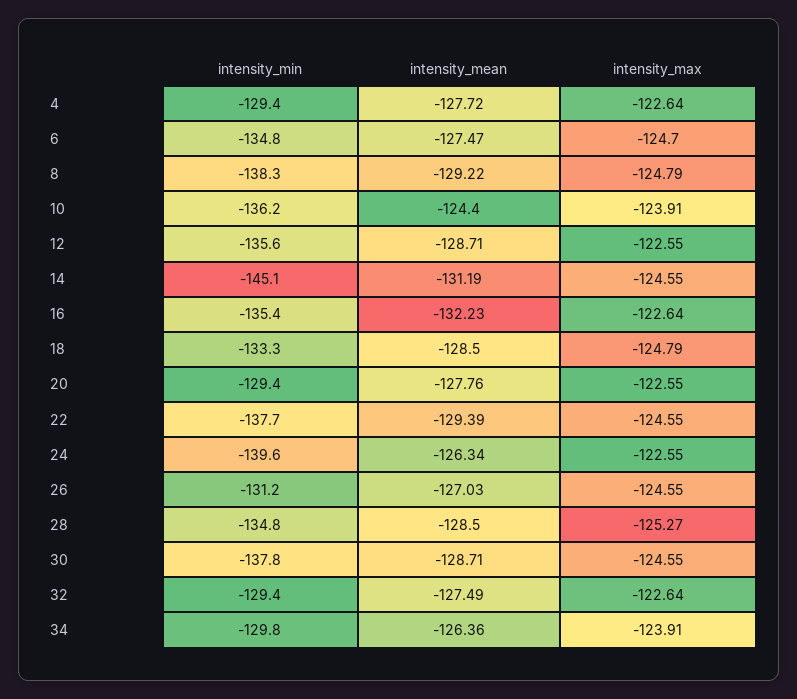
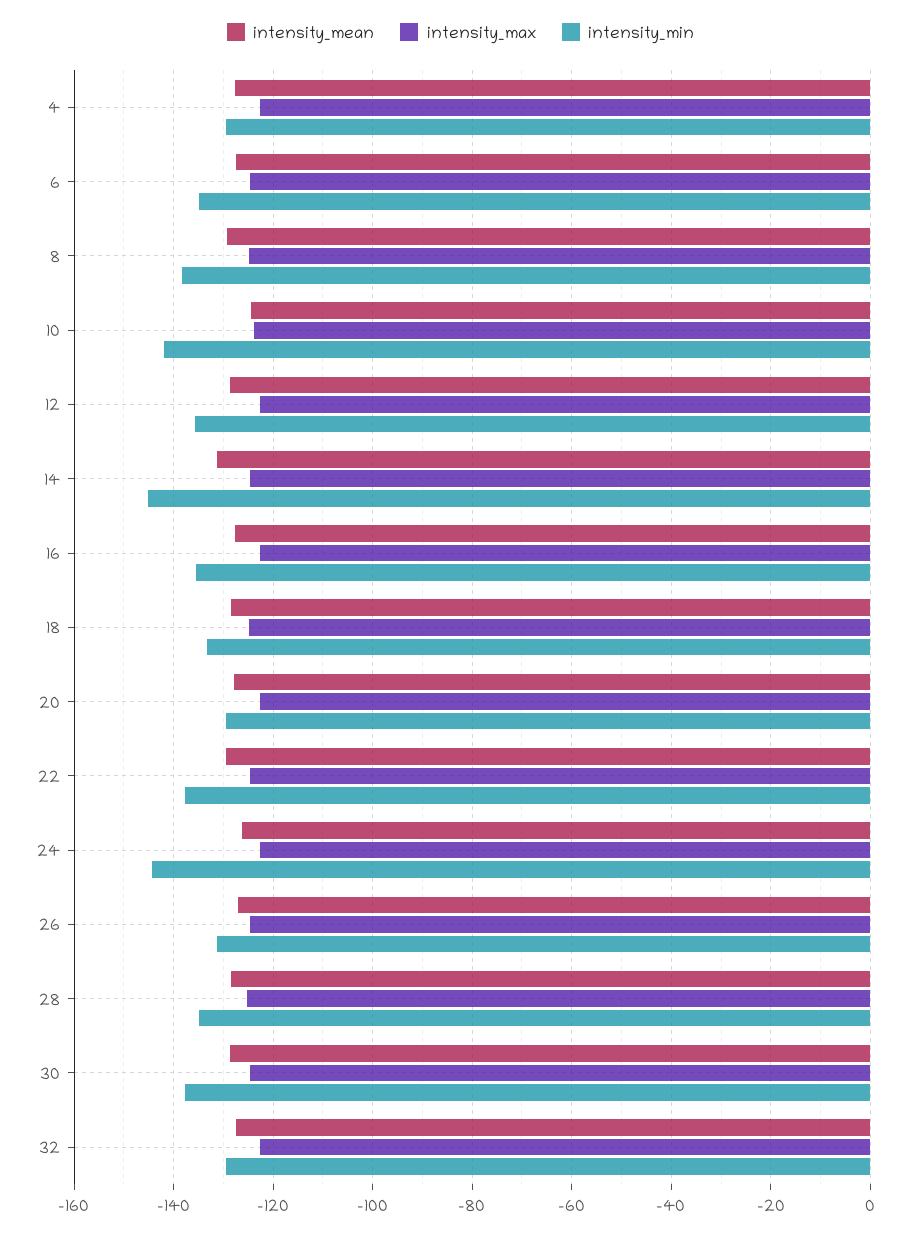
intensity_min, 10: -136.2 -> -142
intensity_mean, 16: -132.23 -> -128
intensity_min, 24: -139.6 -> -144
intensity_min, 34: -129.8 -> none
intensity_mean, 34: -126.36 -> none
intensity_max, 34: -123.91 -> none

